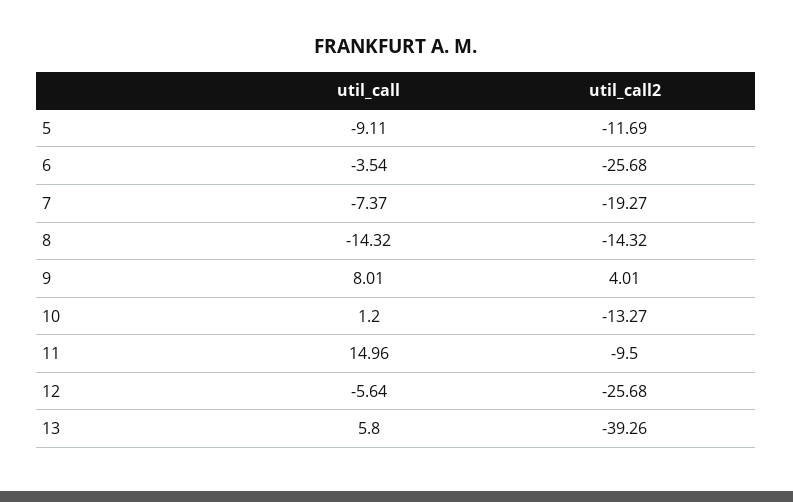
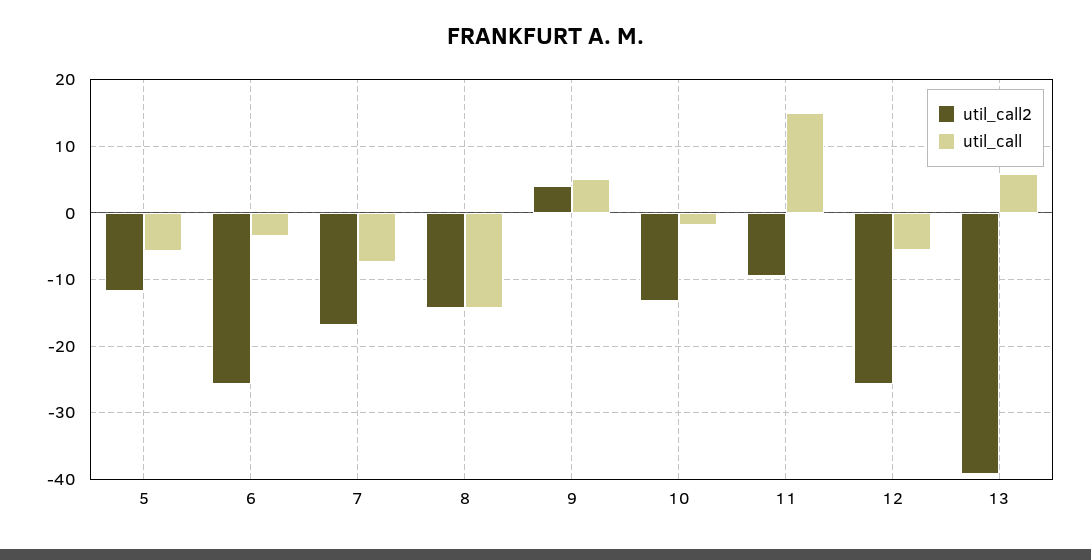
util_call, 5: -9.11 -> -6
util_call2, 7: -19.27 -> -17
util_call, 9: 8.01 -> 5
util_call, 10: 1.2 -> -2

